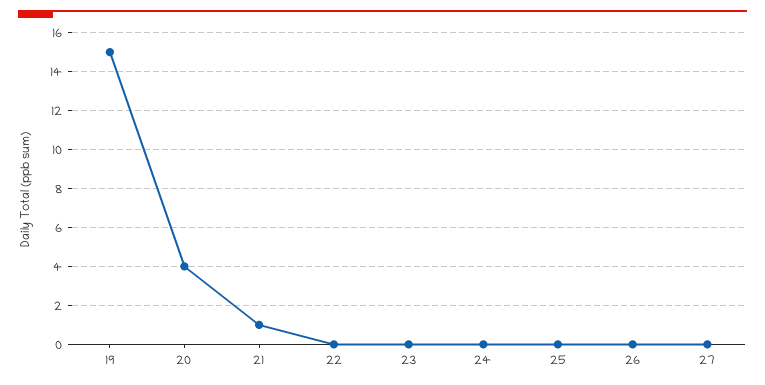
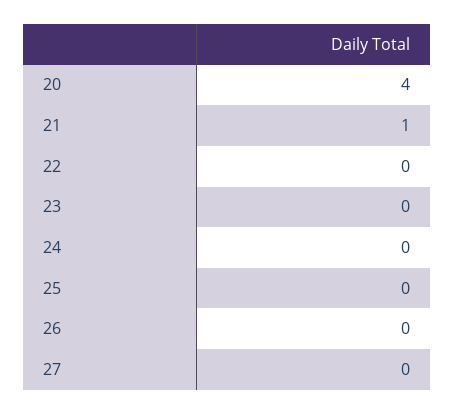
19: 15 -> none

